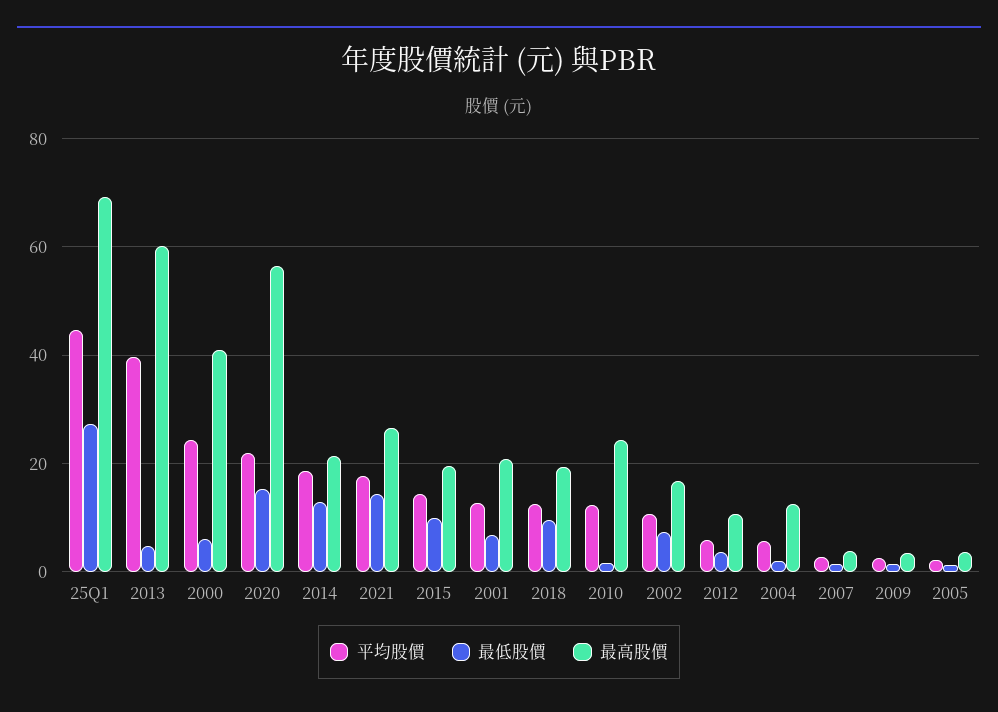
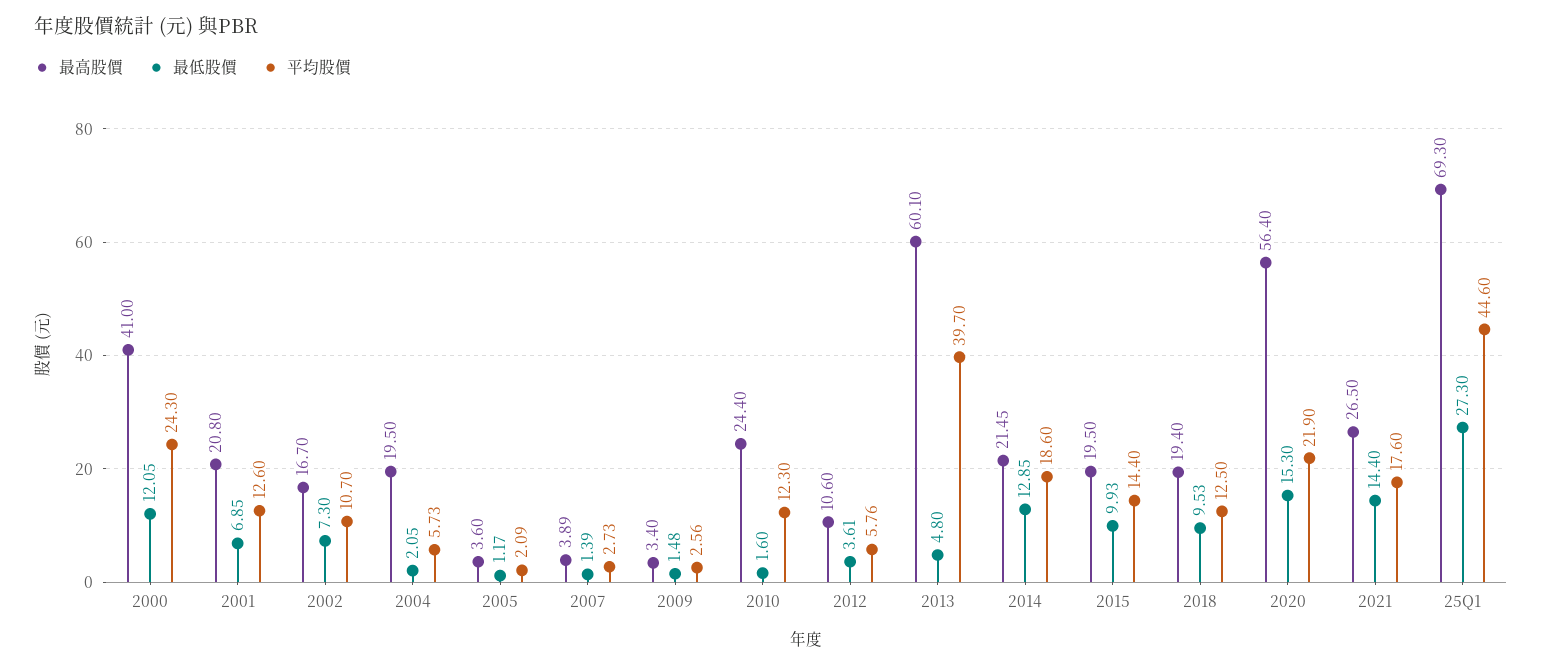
最低股價, 2000: 6 -> 12.05
最高股價, 2004: 12 -> 19.5

